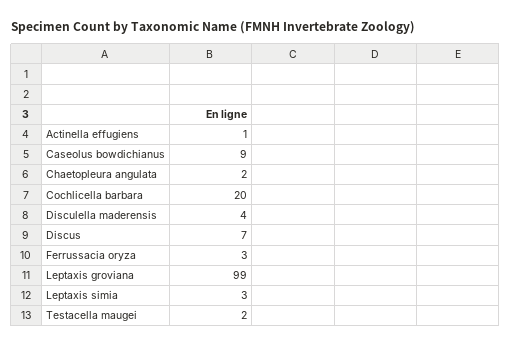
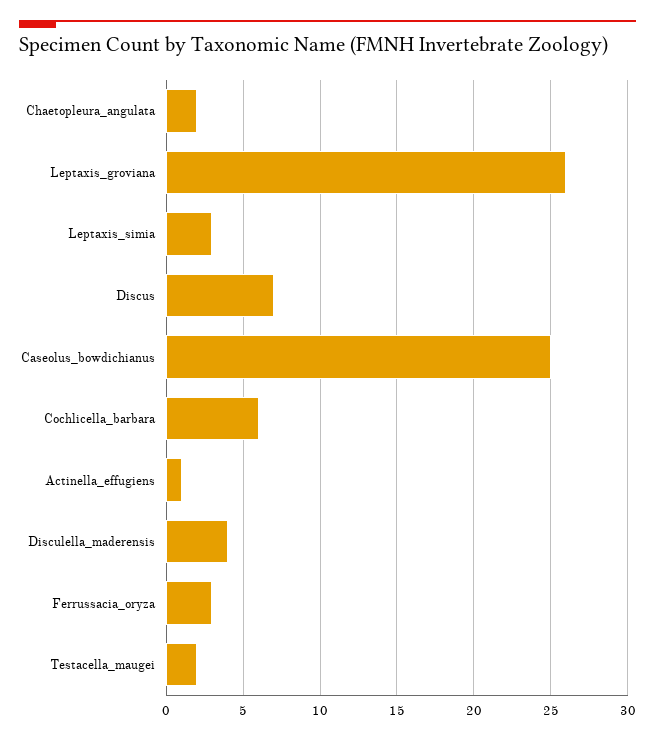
Caseolus bowdichianus: 9 -> 25
Cochlicella barbara: 20 -> 6
Leptaxis groviana: 99 -> 26

